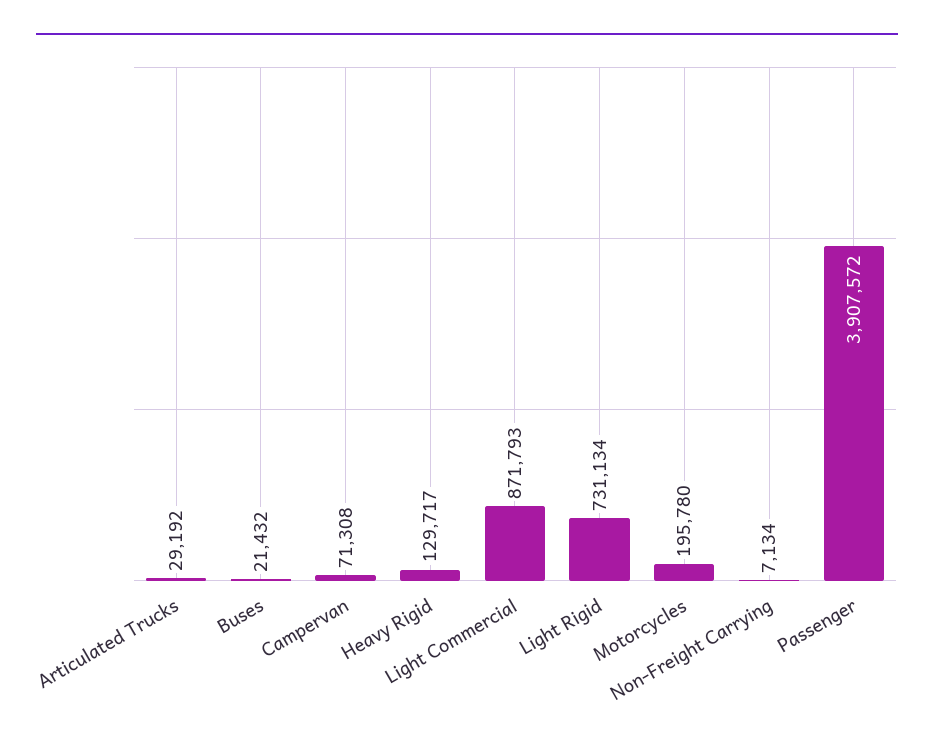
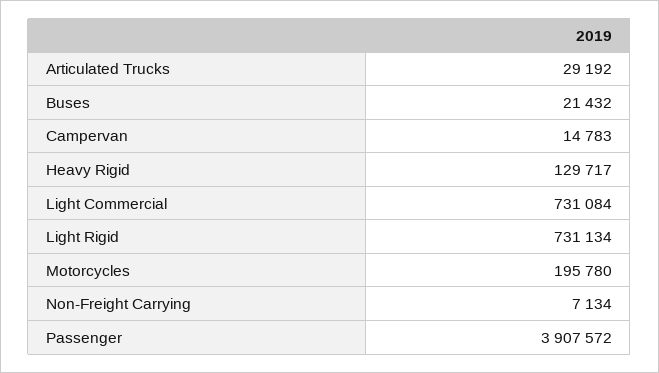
Campervan: 71308 -> 14783
Light Commercial: 871793 -> 731084

